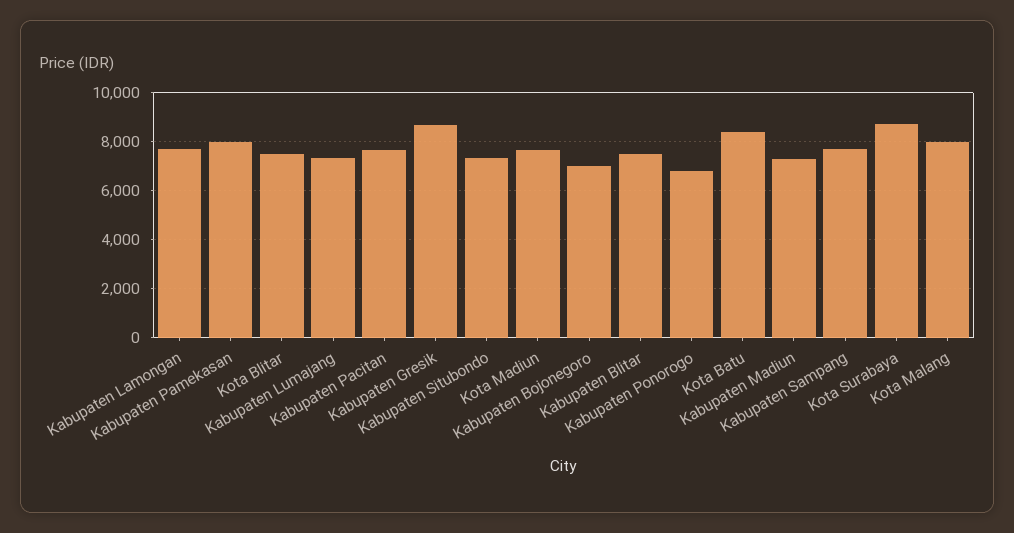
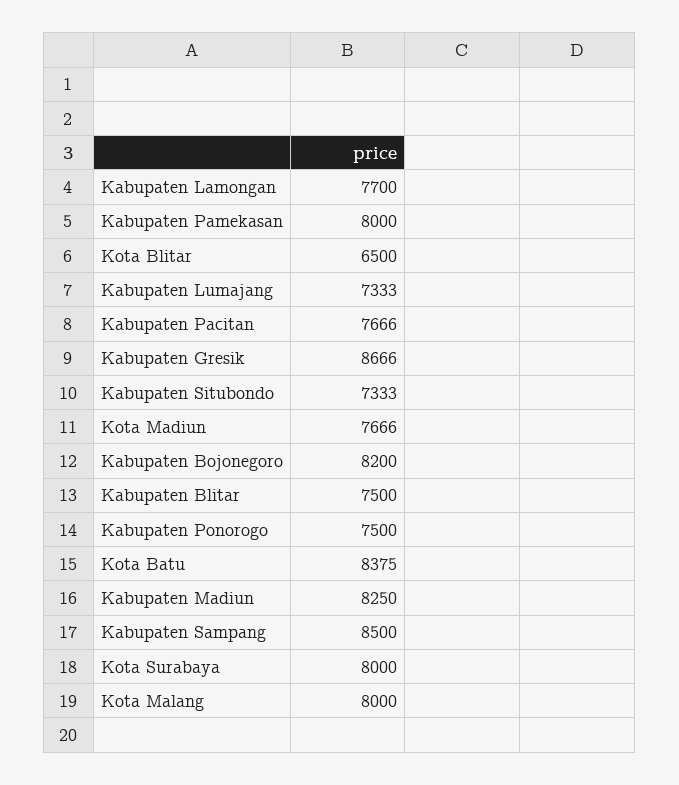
Kota Blitar: 7500 -> 6500
Kabupaten Bojonegoro: 7000 -> 8200
Kabupaten Ponorogo: 6750 -> 7500
Kabupaten Madiun: 7250 -> 8250
Kabupaten Sampang: 7750 -> 8500
Kota Surabaya: 8750 -> 8000

